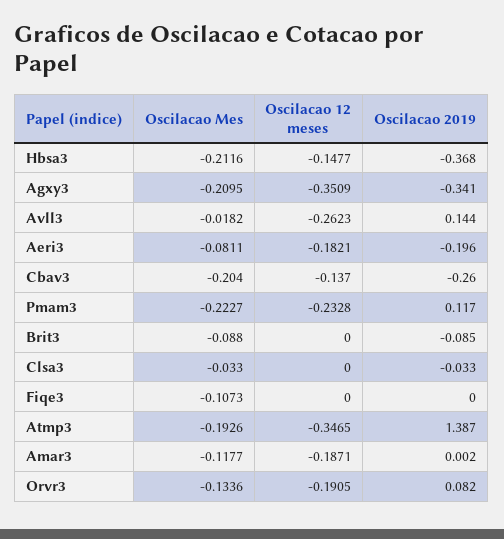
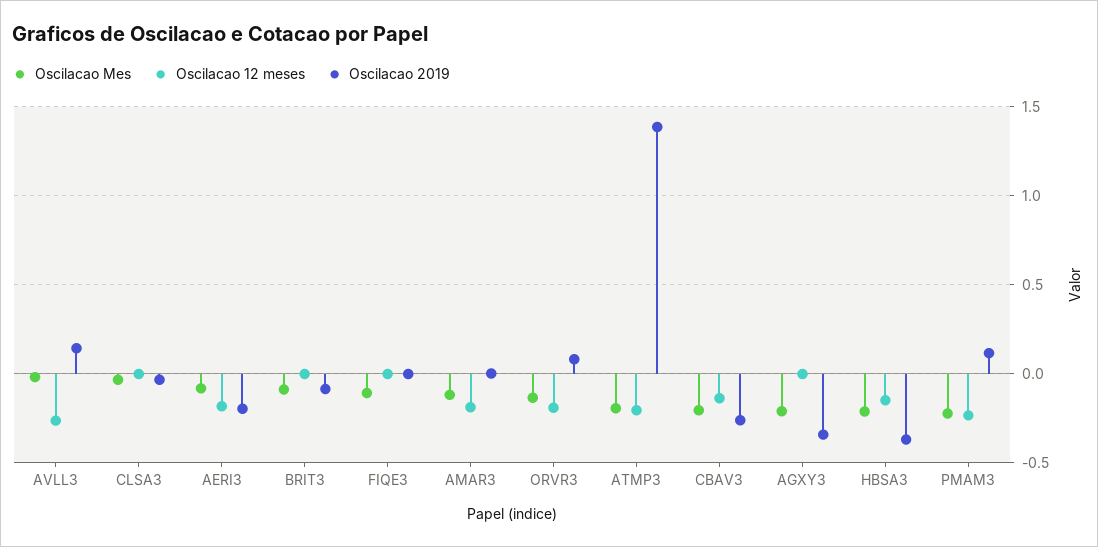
Oscilacao 12 meses, Agxy3: -0.3509 -> 0
Oscilacao 12 meses, Atmp3: -0.3465 -> -0.2

